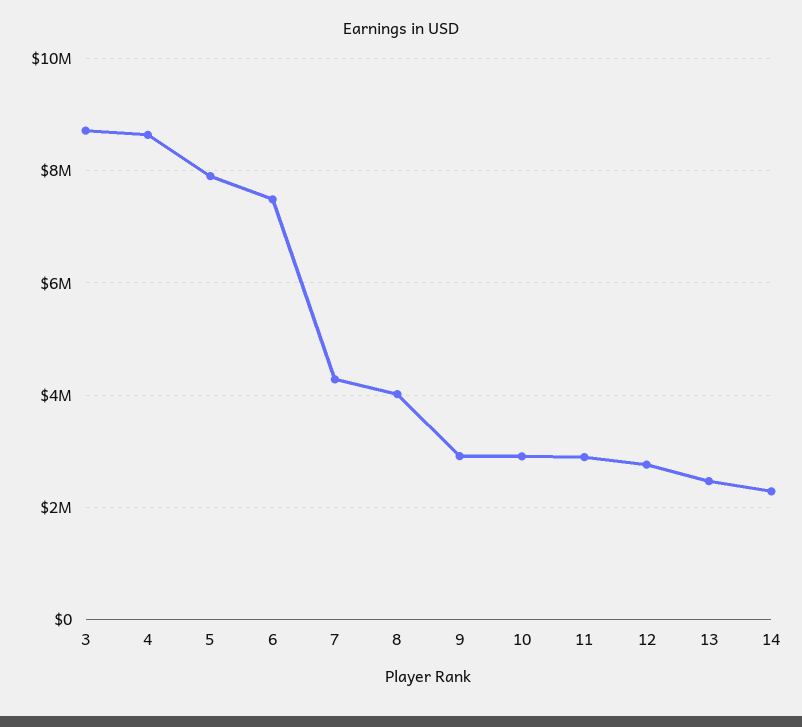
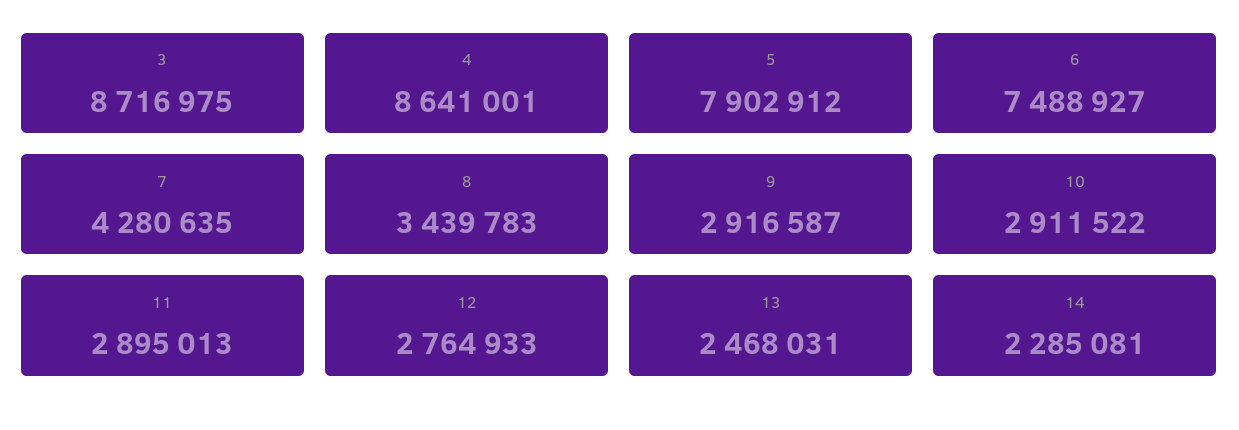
8: 4000000 -> 3439783

